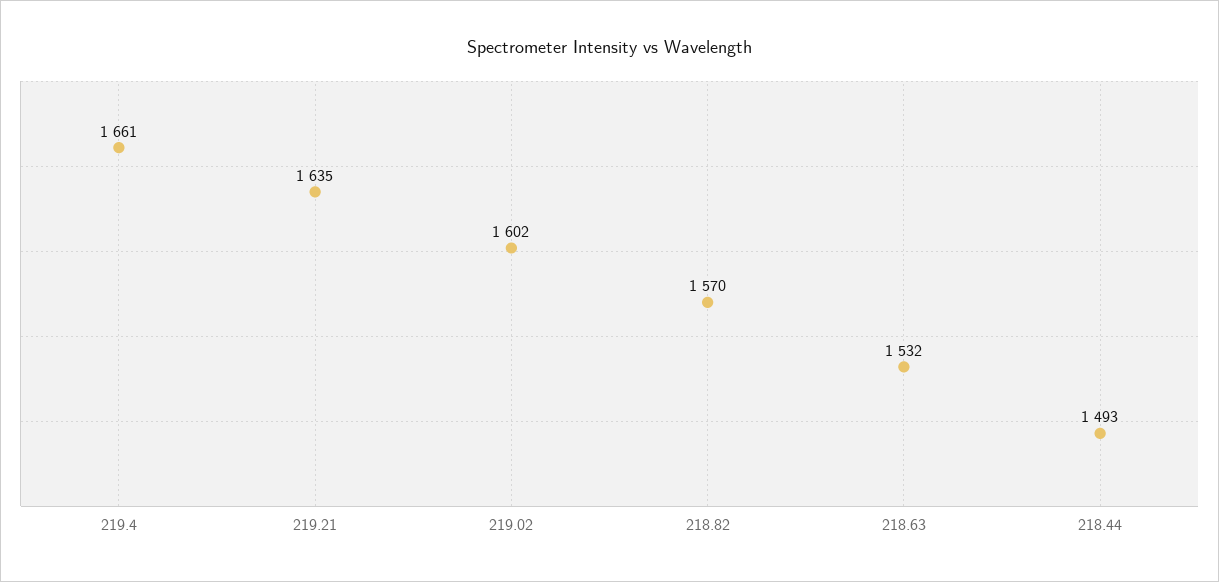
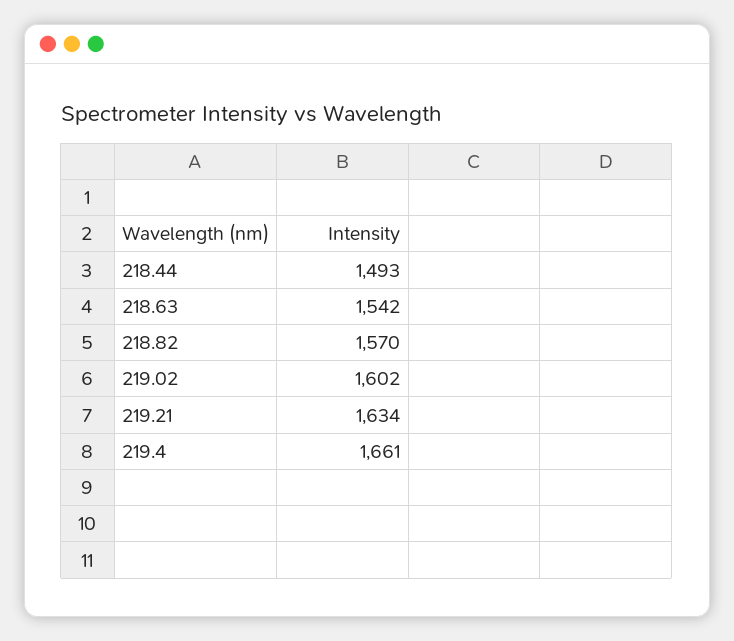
219.21: 1635 -> 1634
218.63: 1532 -> 1542

